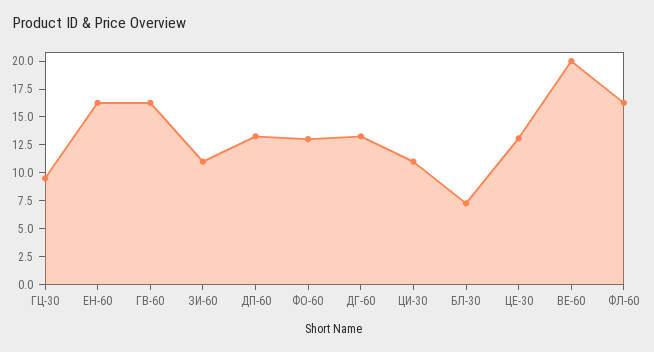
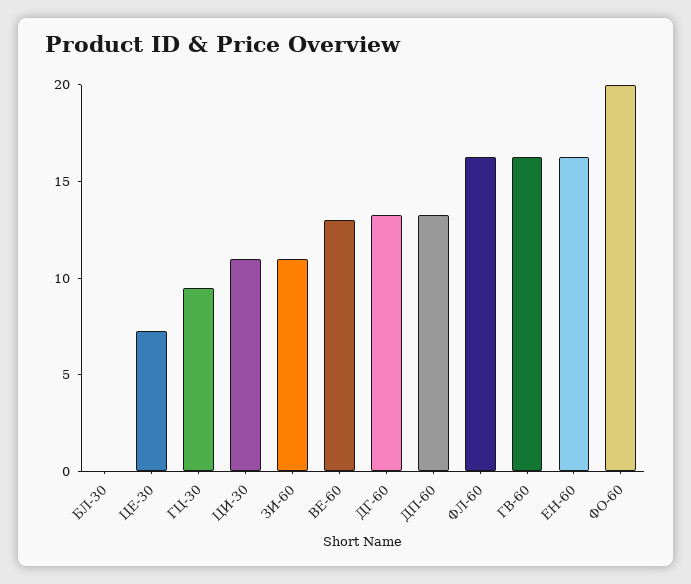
ФО-60: 12.5 -> 20
БЛ-30: 7.5 -> 0
ЦЕ-30: 12.5 -> 7
ВЕ-60: 20 -> 13

